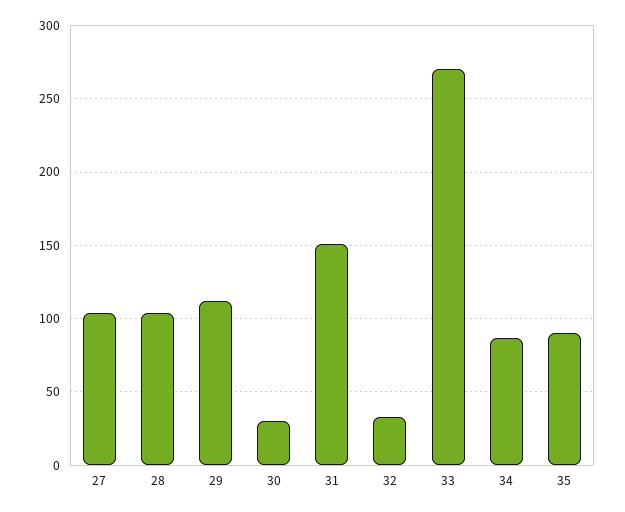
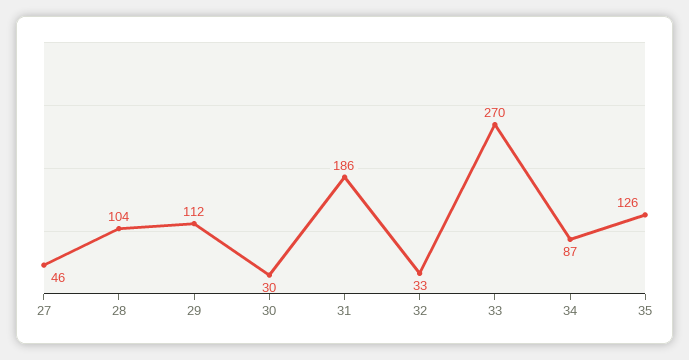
27: 105 -> 46
31: 150 -> 186
35: 90 -> 126

